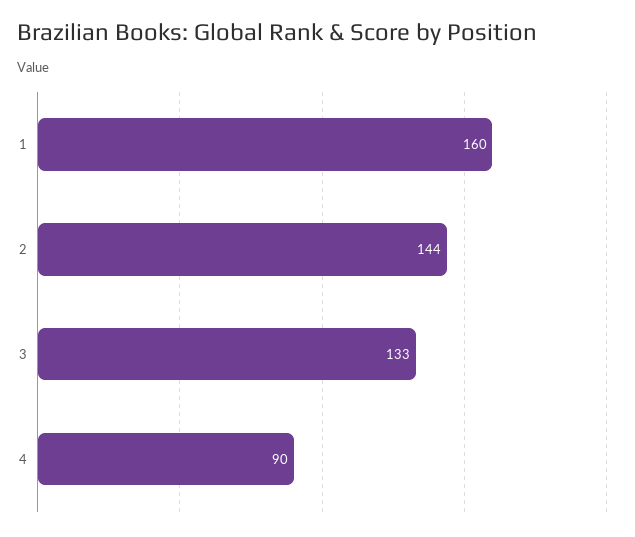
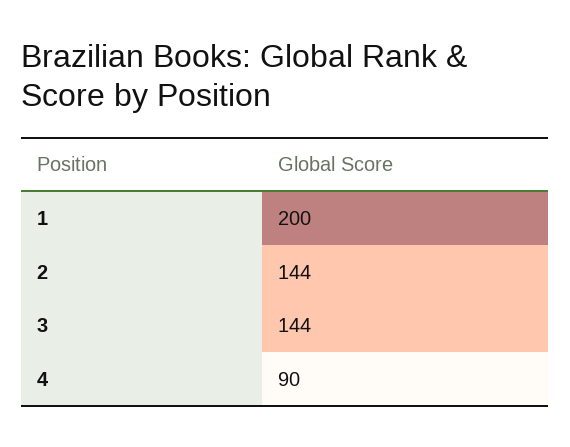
1: 160 -> 200
3: 133 -> 144

